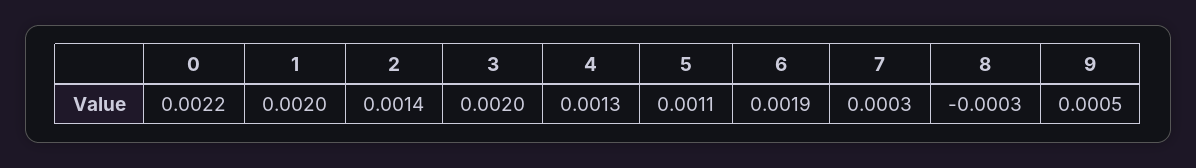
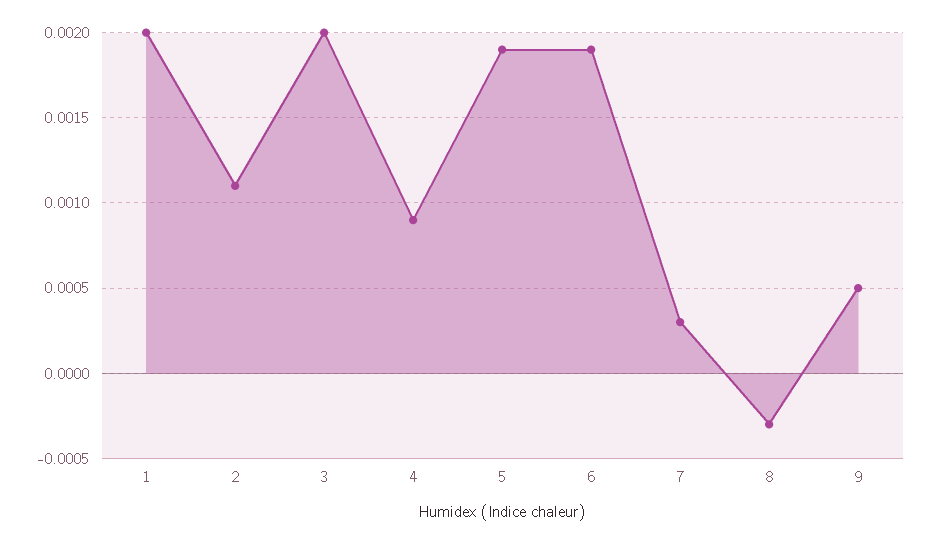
0: 0.0022 -> none
2: 0.0014 -> 0.0011
4: 0.0013 -> 0.0009
5: 0.0011 -> 0.0019

